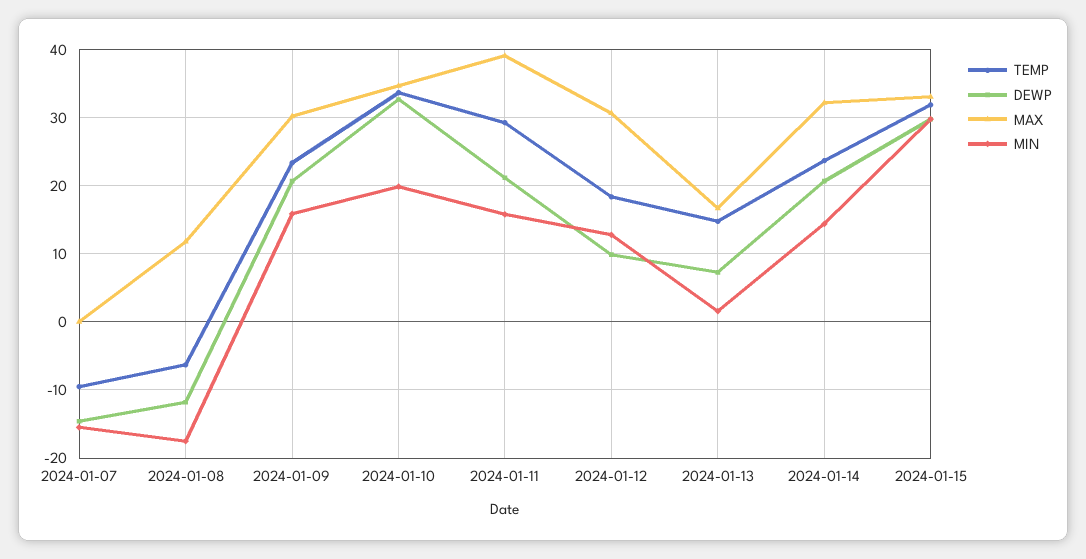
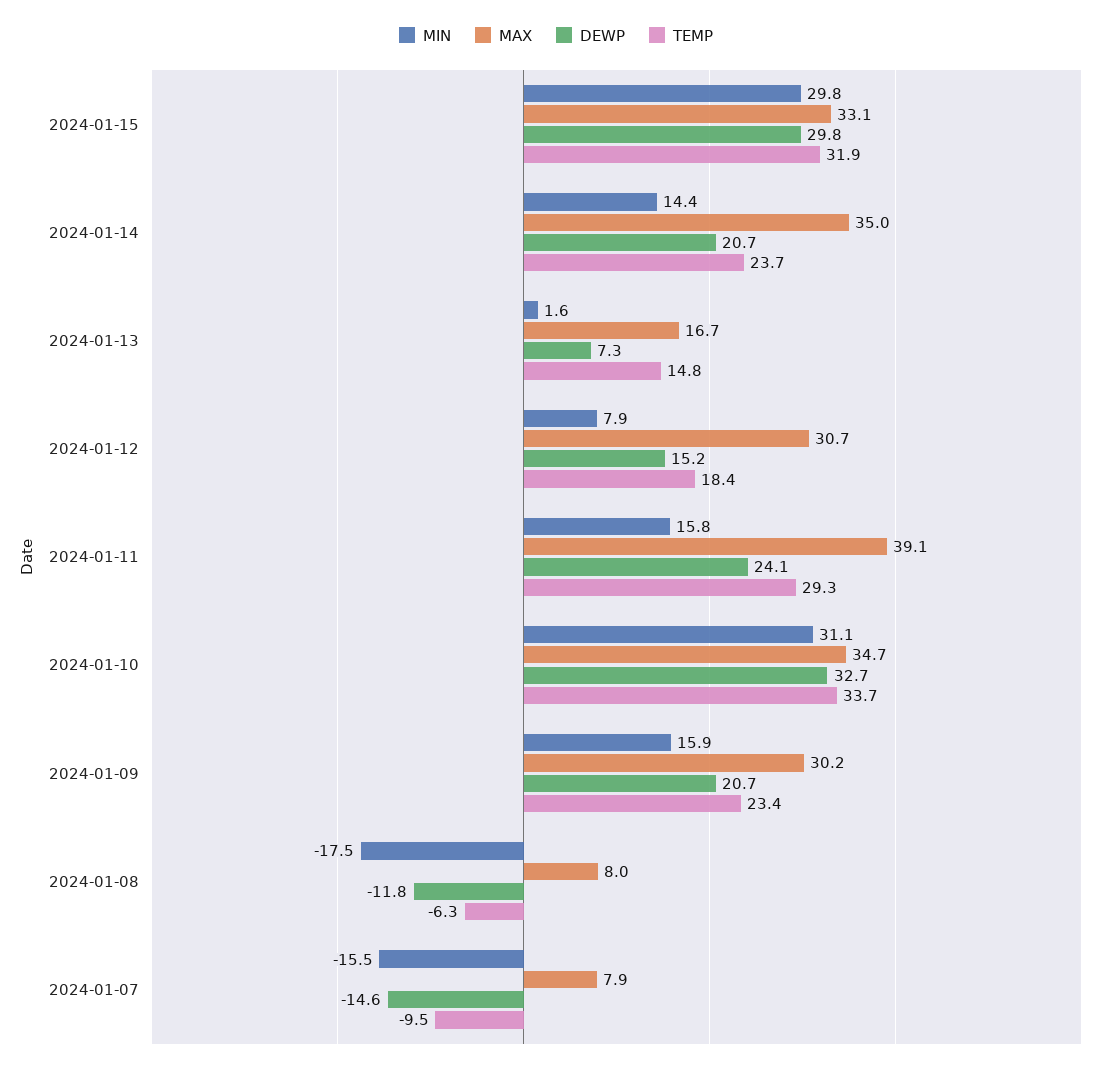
MAX, 2024-01-07: 0 -> 7.9
MAX, 2024-01-08: 12 -> 8
MIN, 2024-01-10: 20 -> 31.1
DEWP, 2024-01-11: 21 -> 24.1
DEWP, 2024-01-12: 10 -> 15.2
MIN, 2024-01-12: 13 -> 7.9
MAX, 2024-01-14: 32 -> 35

